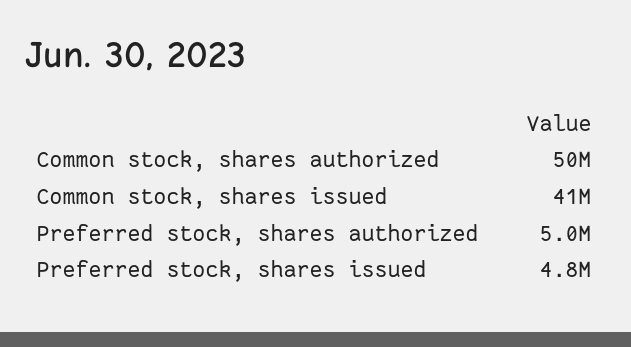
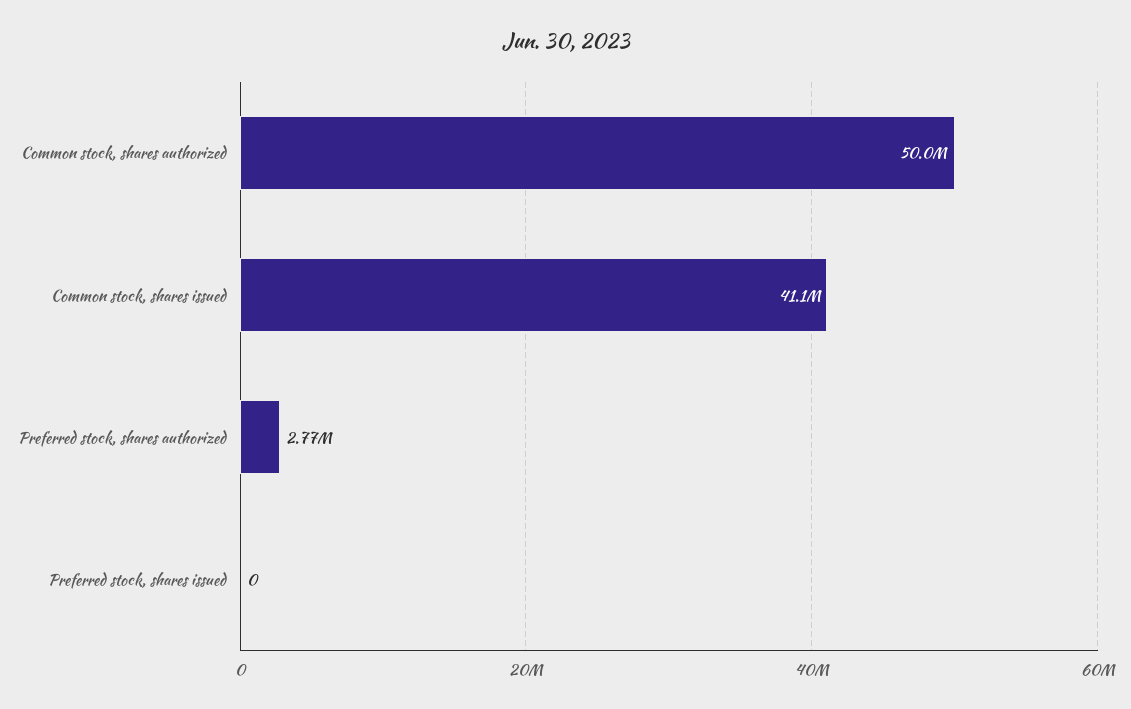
Preferred stock, shares authorized: 5000000 -> 2770000
Preferred stock, shares issued: 4800000 -> 0

